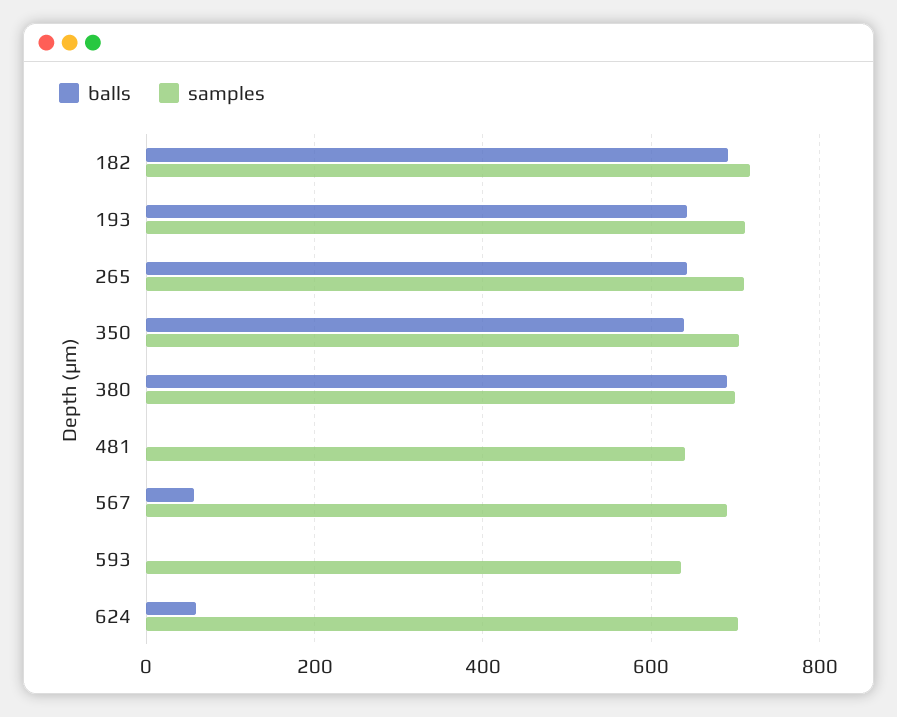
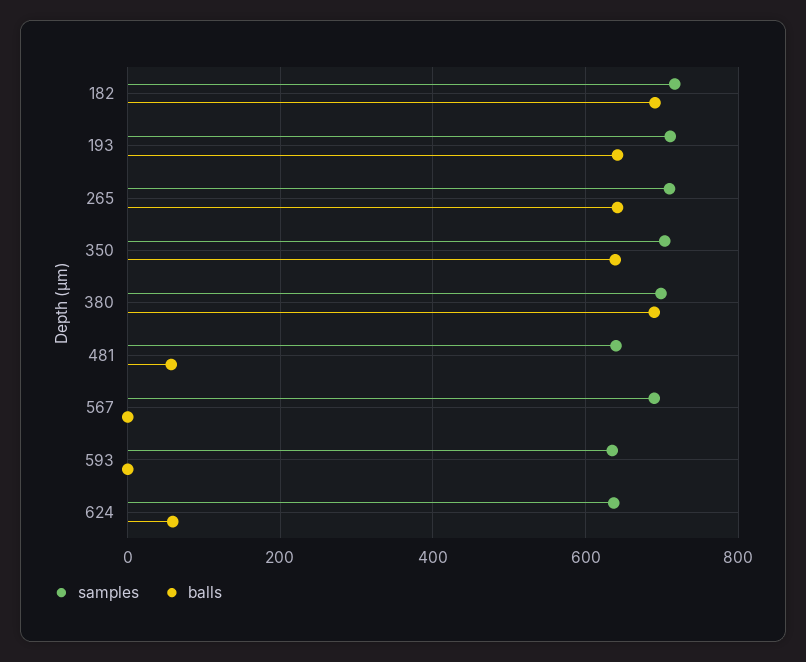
balls, 481: 0 -> 60
balls, 567: 60 -> 0
samples, 624: 700 -> 640

